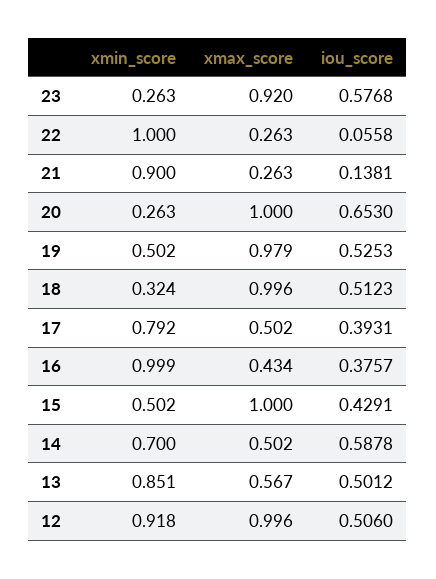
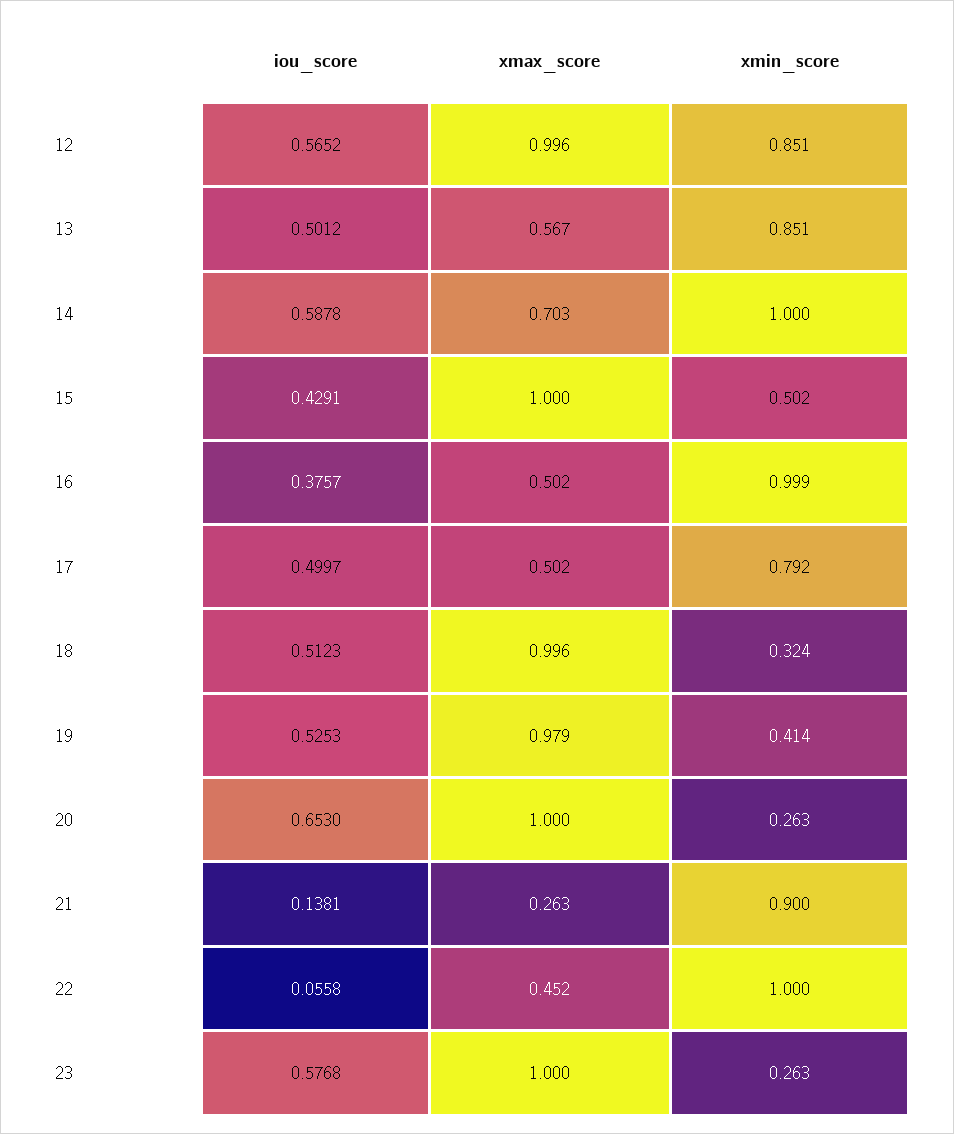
xmax_score, 23: 0.92 -> 1
xmax_score, 22: 0.263 -> 0.452
xmin_score, 19: 0.502 -> 0.414
iou_score, 17: 0.3931 -> 0.4997
xmax_score, 16: 0.434 -> 0.502
xmin_score, 14: 0.7 -> 1
xmax_score, 14: 0.502 -> 0.703
xmin_score, 12: 0.918 -> 0.851
iou_score, 12: 0.506 -> 0.5652

